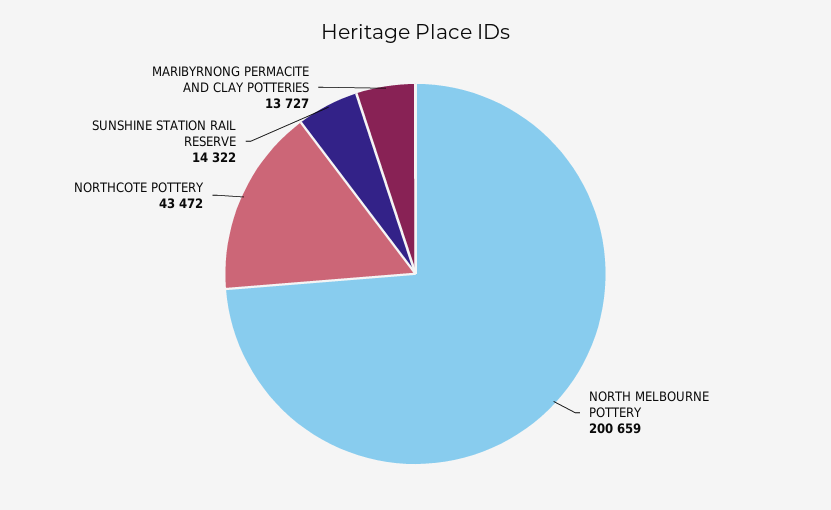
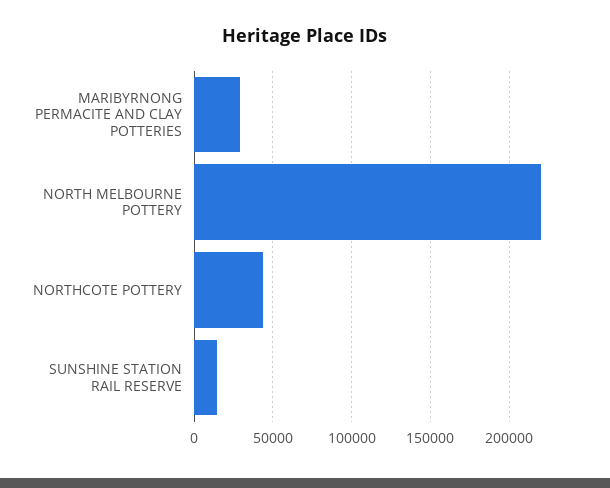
NORTH MELBOURNE POTTERY: 200659 -> 220000
MARIBYRNONG PERMACITE AND CLAY POTTERIES: 13727 -> 30000

